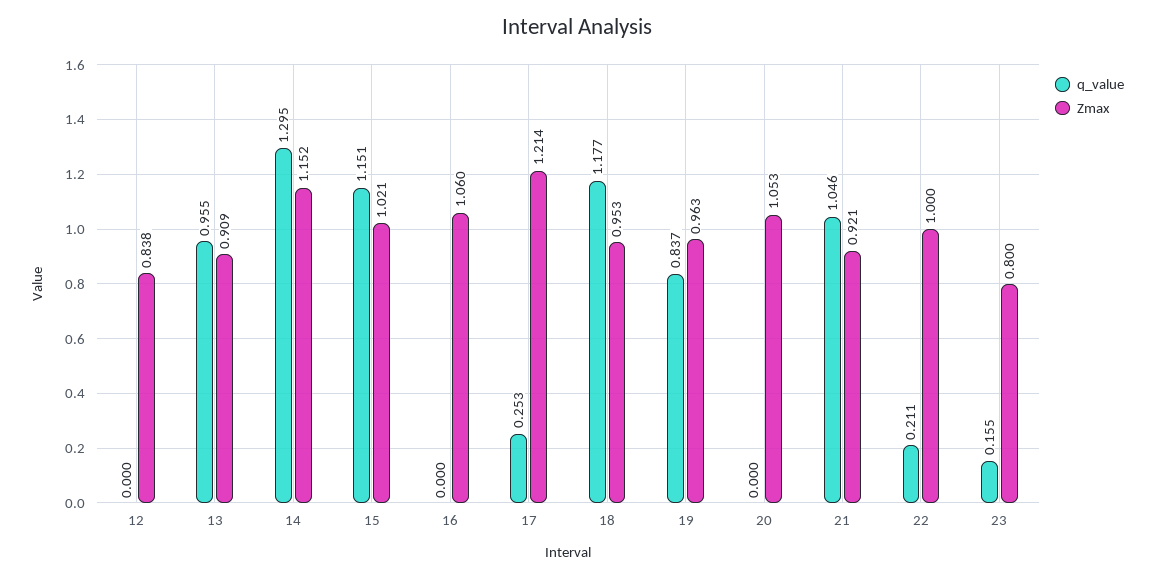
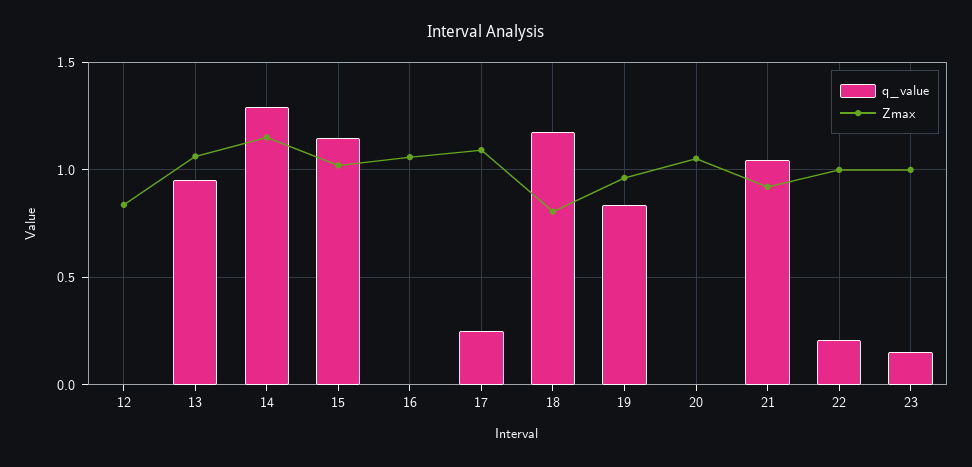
Zmax, 13: 0.909 -> 1.05
Zmax, 17: 1.214 -> 1.1
Zmax, 18: 0.953 -> 0.8
Zmax, 23: 0.8 -> 1

